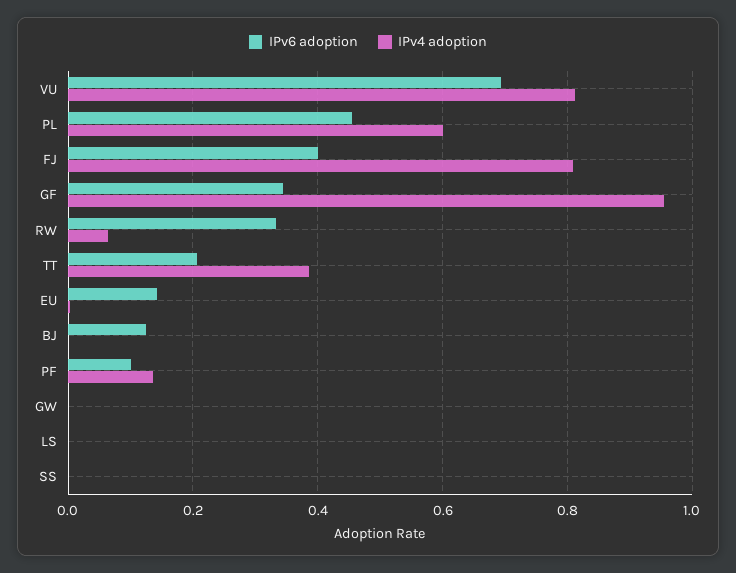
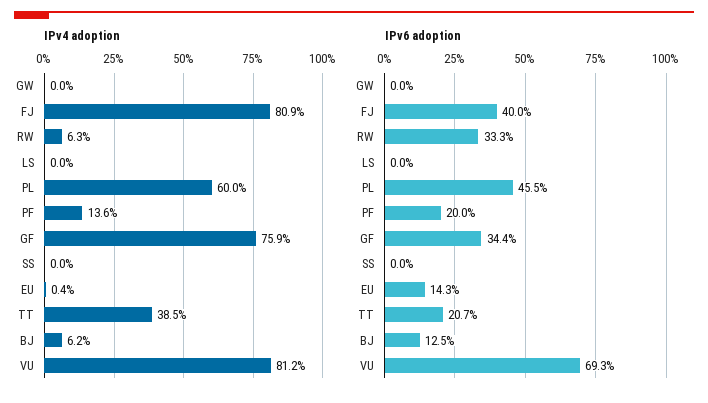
IPv4 adoption, GF: 0.96 -> 0.759
IPv4 adoption, BJ: 0 -> 0.062
IPv6 adoption, PF: 0.1 -> 0.2

